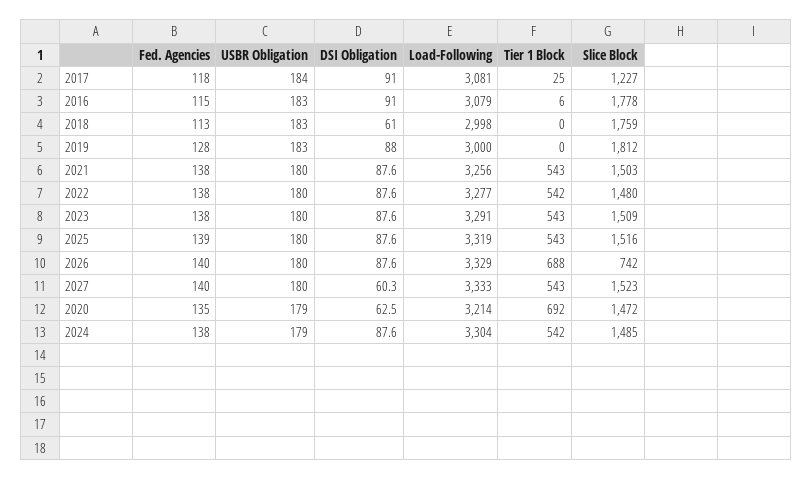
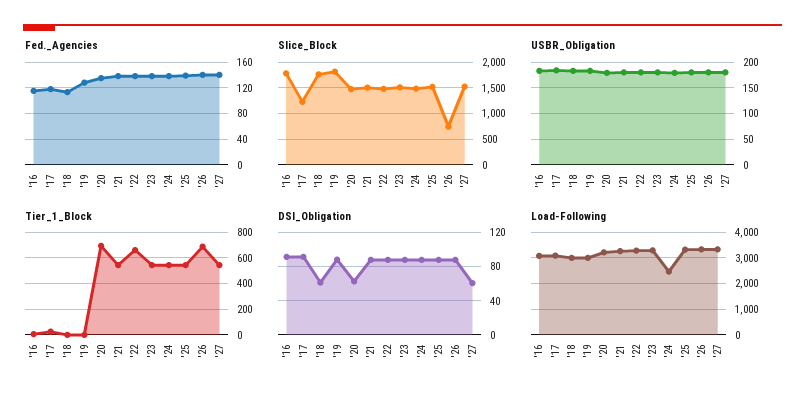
Tier 1 Block, 2022: 542 -> 650
Load-Following, 2024: 3304 -> 2500

